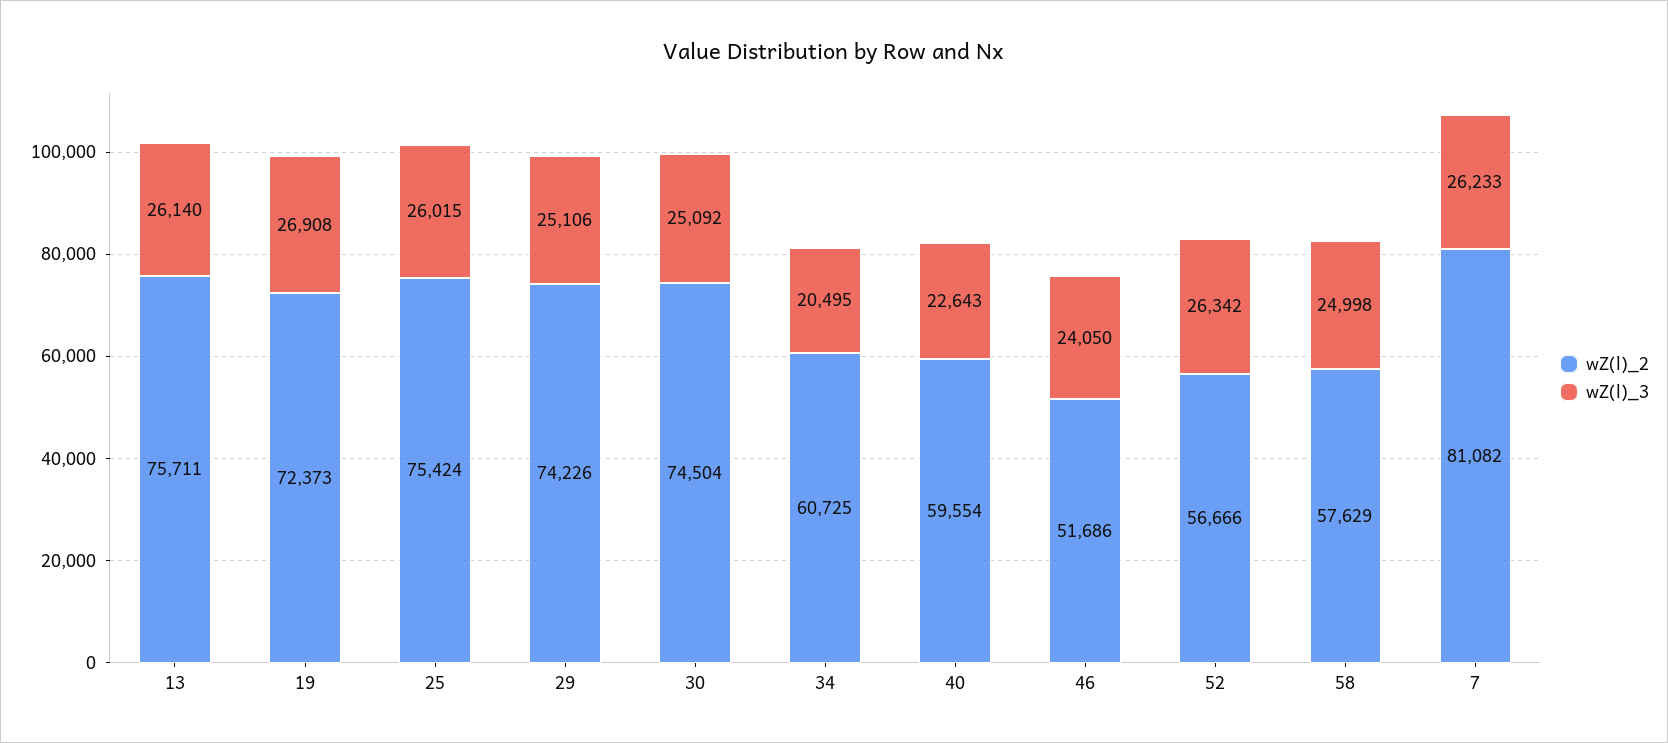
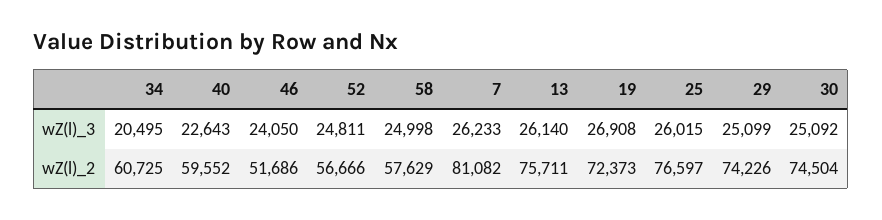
wZ(l)_2, 25: 75424 -> 76597
wZ(l)_3, 29: 25106 -> 25099
wZ(l)_2, 40: 59554 -> 59552
wZ(l)_3, 52: 26342 -> 24811

